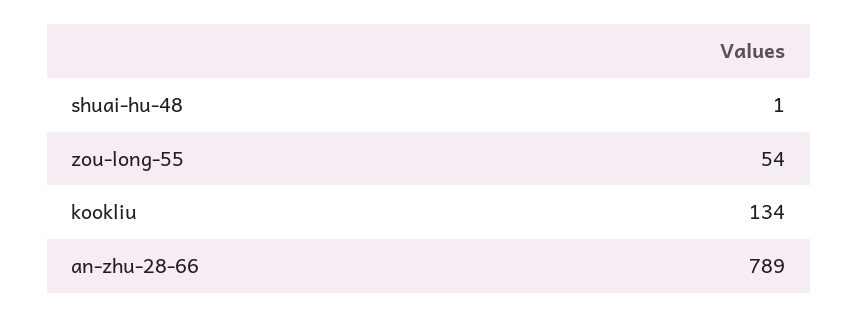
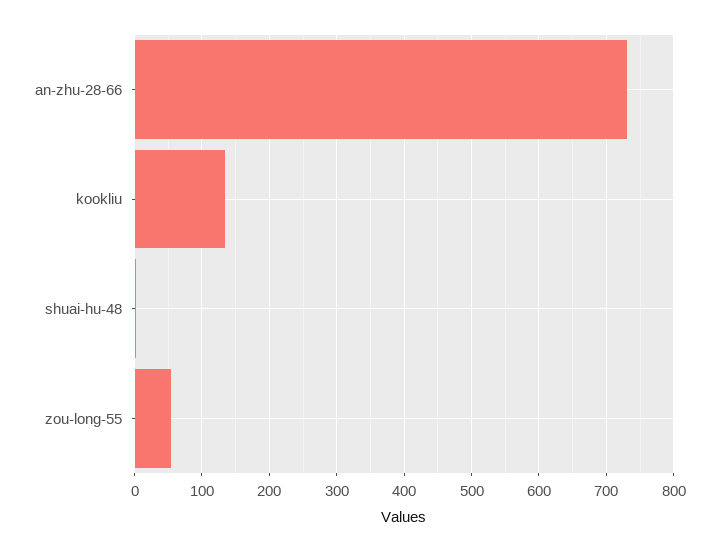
an-zhu-28-66: 789 -> 730

